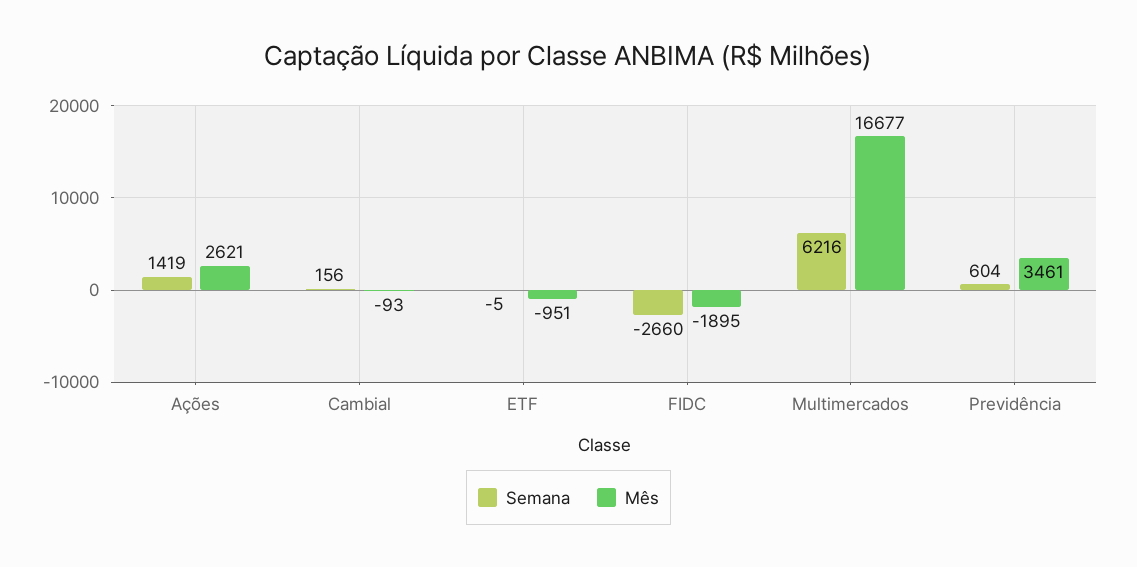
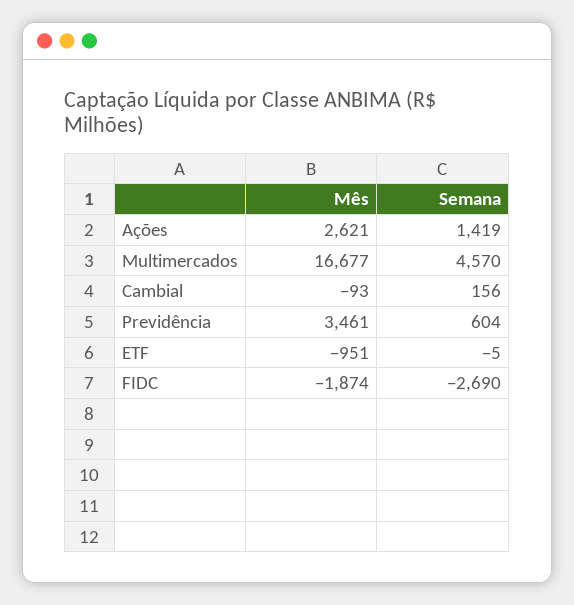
Semana, FIDC: -2660 -> -2690
Mês, FIDC: -1895 -> -1874
Semana, Multimercados: 6216 -> 4570

